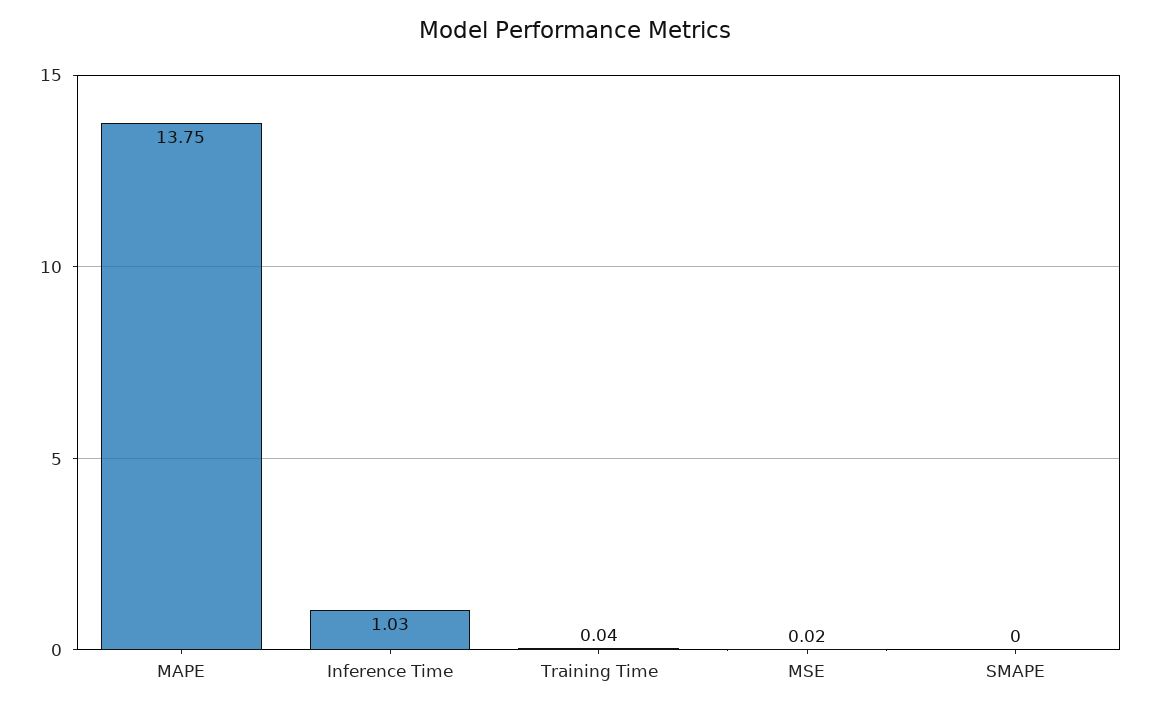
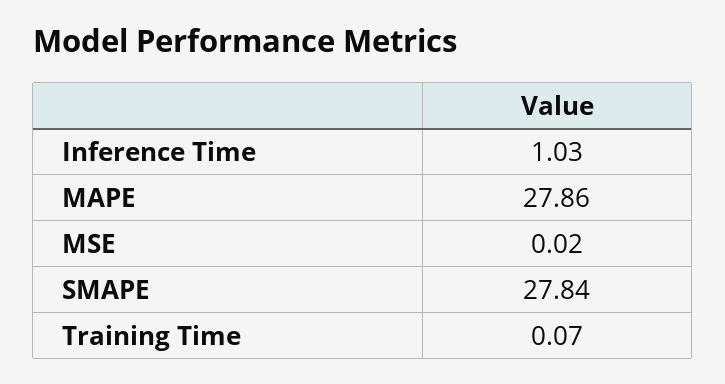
MAPE: 13.75 -> 27.86
Training Time: 0.04 -> 0.07
SMAPE: 0 -> 27.84

